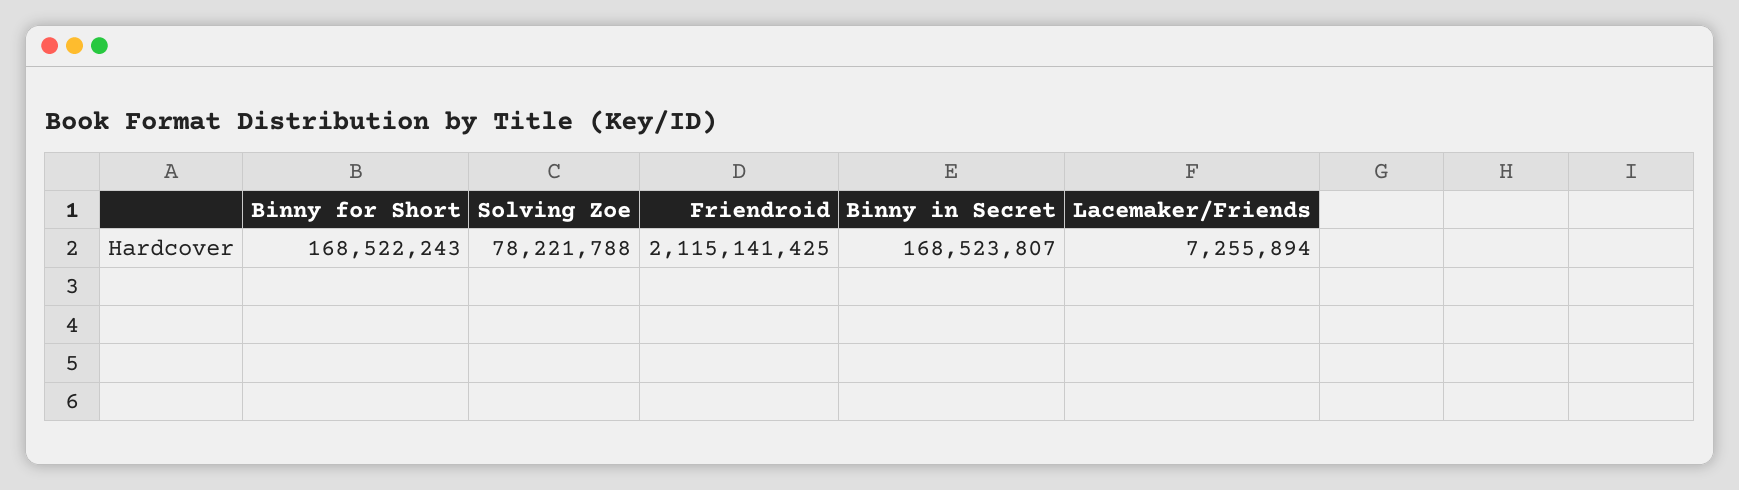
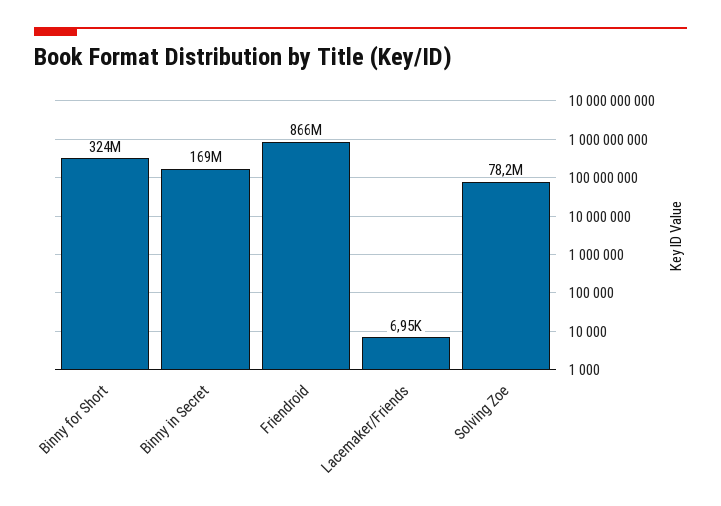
Binny for Short: 168522243 -> 324000000
Friendroid: 2115141425 -> 866000000
Lacemaker/Friends: 7255894 -> 6950

